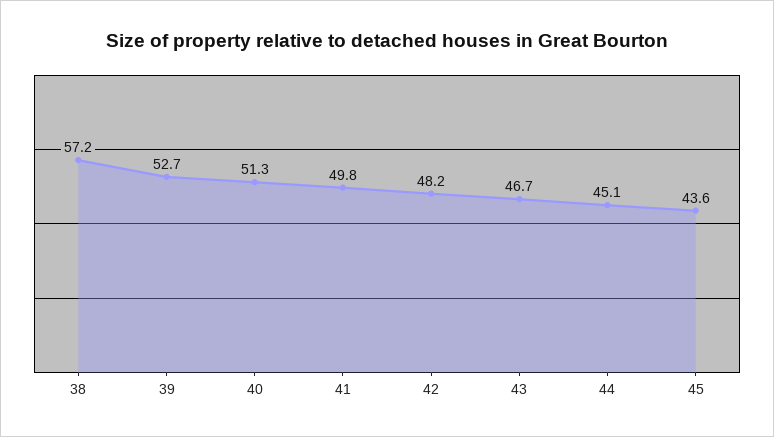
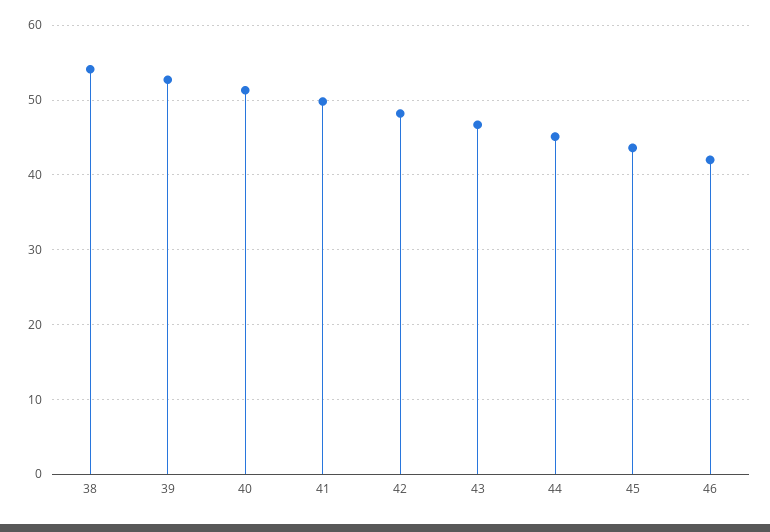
38: 57.2 -> 54
46: none -> 42

